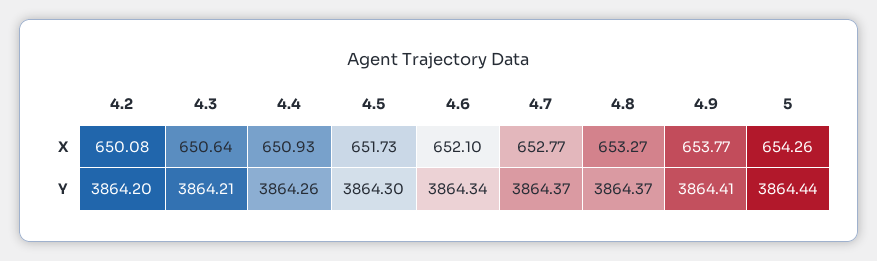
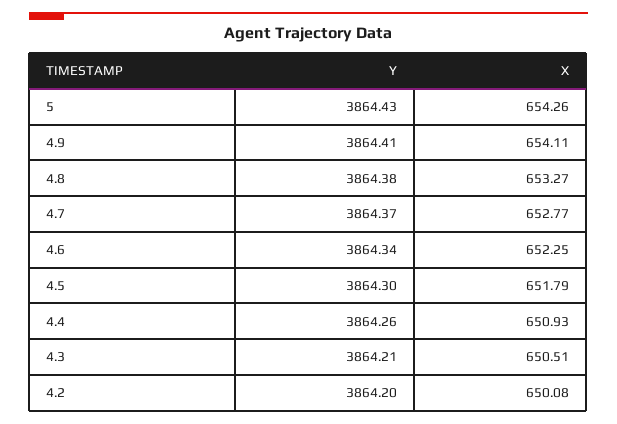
4.3, X: 650.64 -> 650.51
4.5, X: 651.73 -> 651.79
4.6, X: 652.1 -> 652.25
4.9, X: 653.77 -> 654.11
4.8, Y: 3864.37 -> 3864.38
5, Y: 3864.44 -> 3864.43

